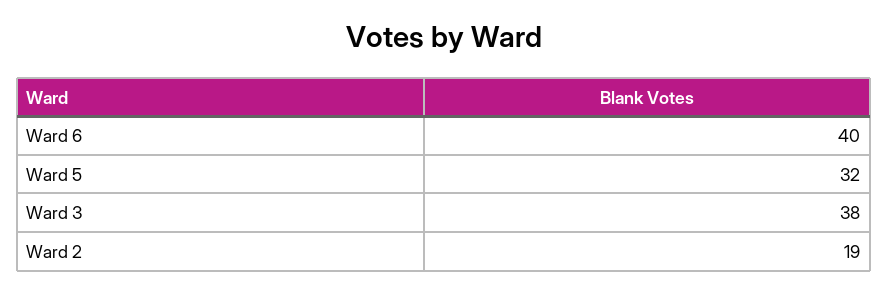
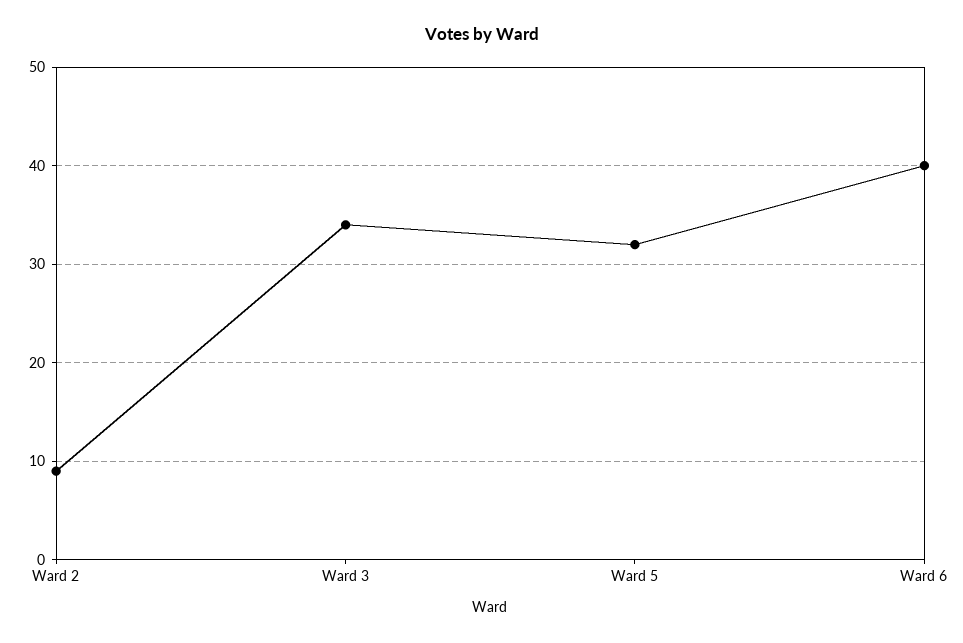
Ward 3: 38 -> 34
Ward 2: 19 -> 9

